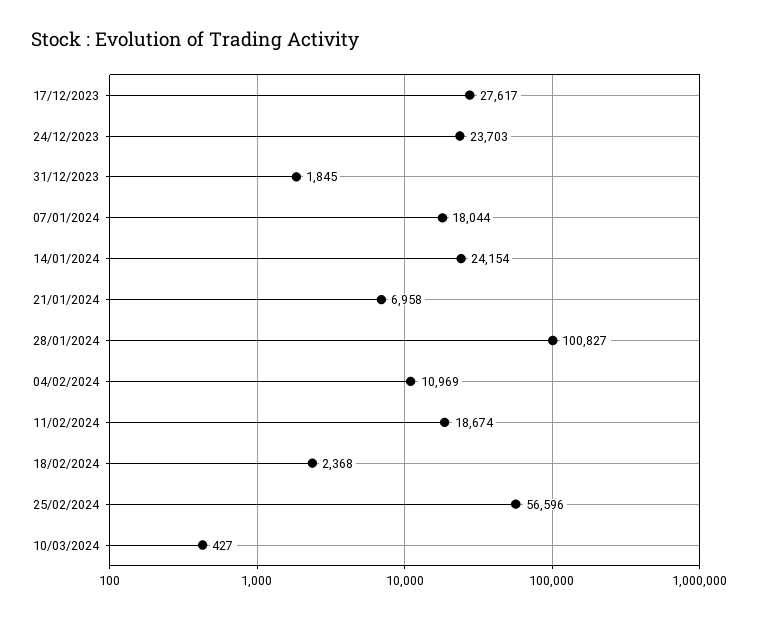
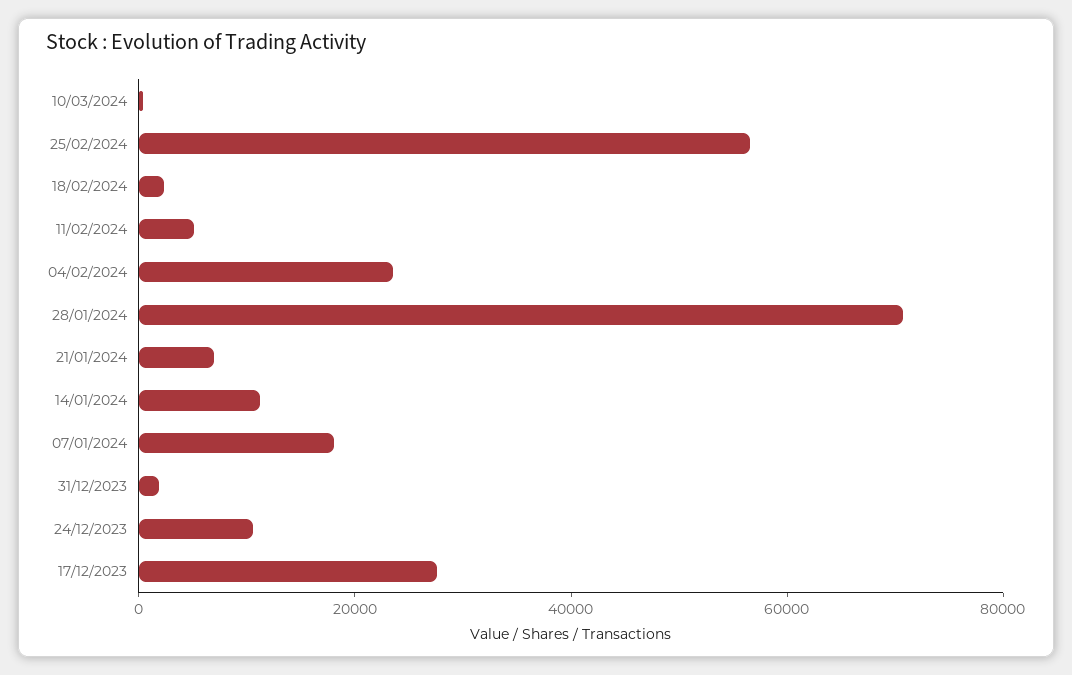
24/12/2023: 23703 -> 10000
14/01/2024: 24154 -> 10000
28/01/2024: 100827 -> 70000
04/02/2024: 10969 -> 25000
11/02/2024: 18674 -> 5000

